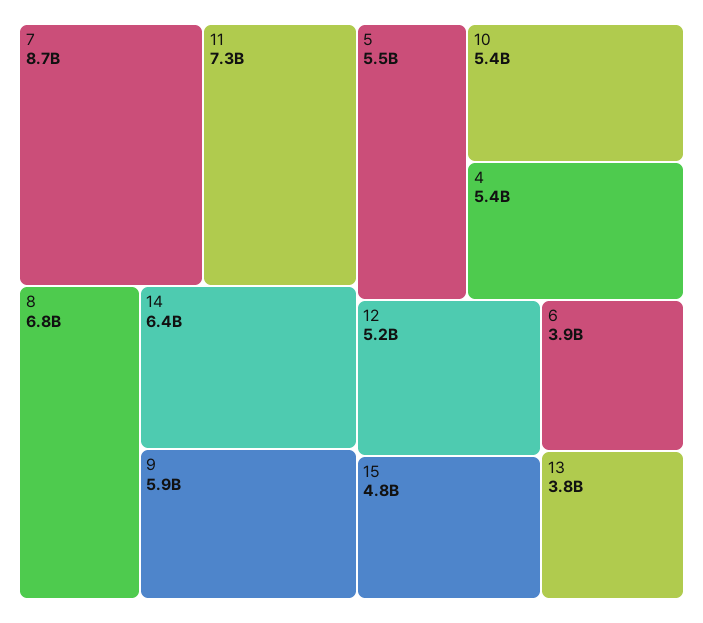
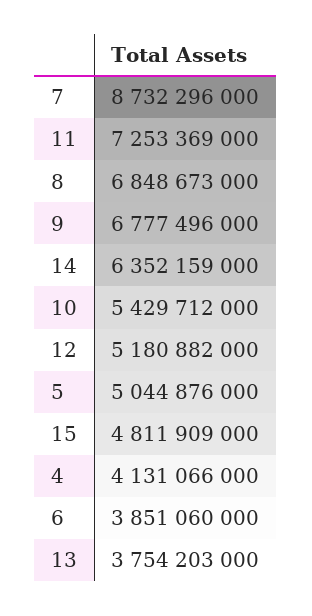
9: 5900000000 -> 6777496000
5: 5500000000 -> 5044876000
4: 5400000000 -> 4131066000

